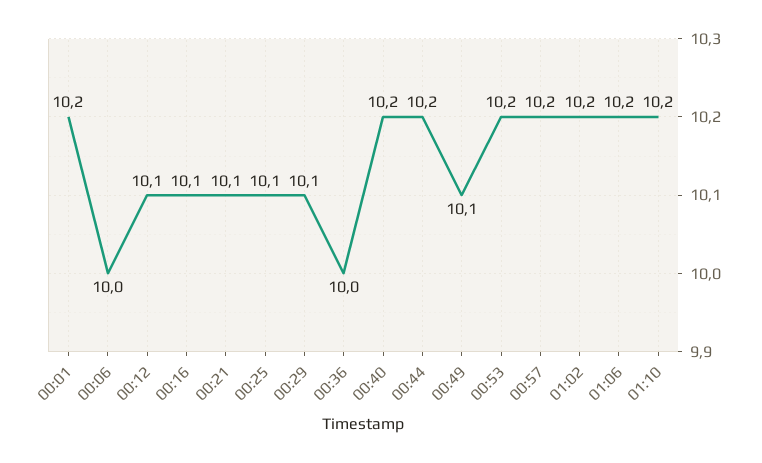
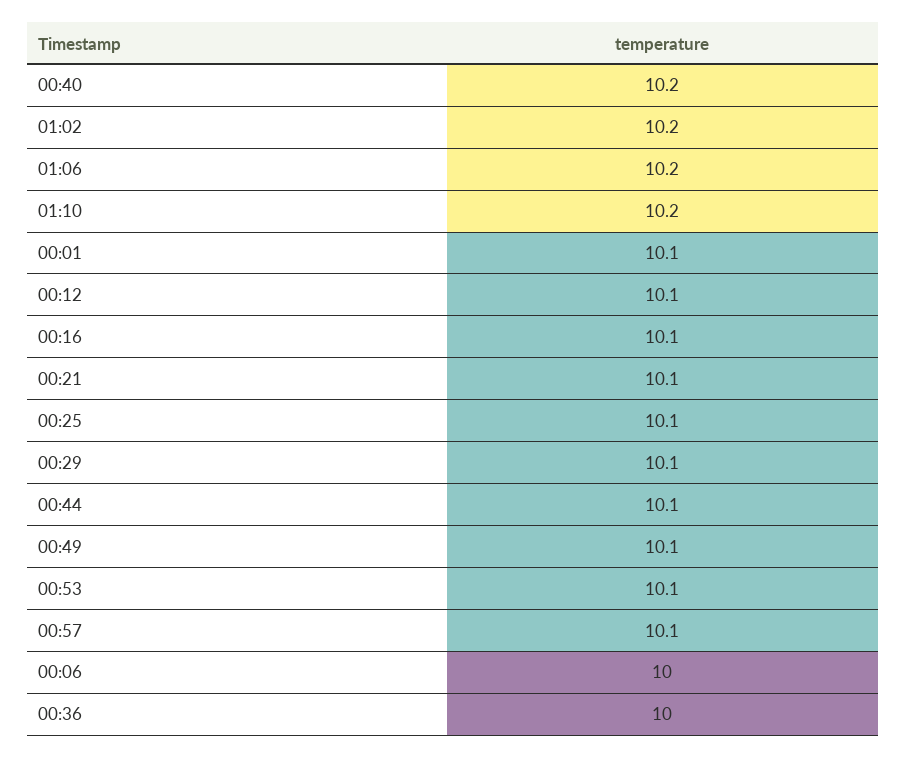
00:01: 10.2 -> 10.1
00:44: 10.2 -> 10.1
00:53: 10.2 -> 10.1
00:57: 10.2 -> 10.1

